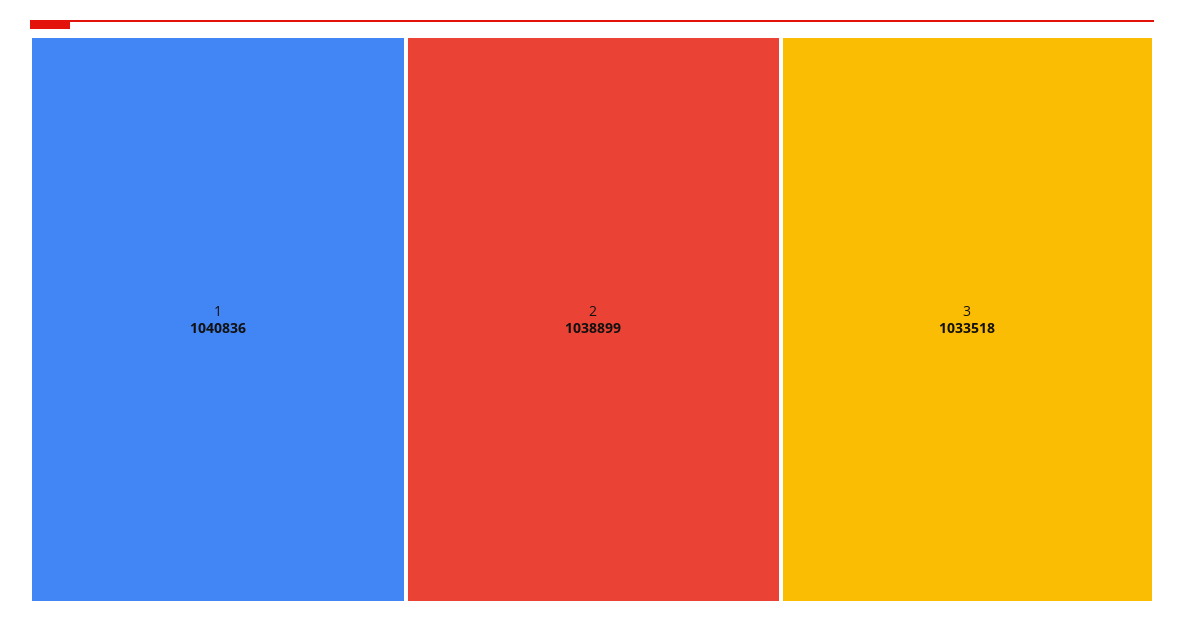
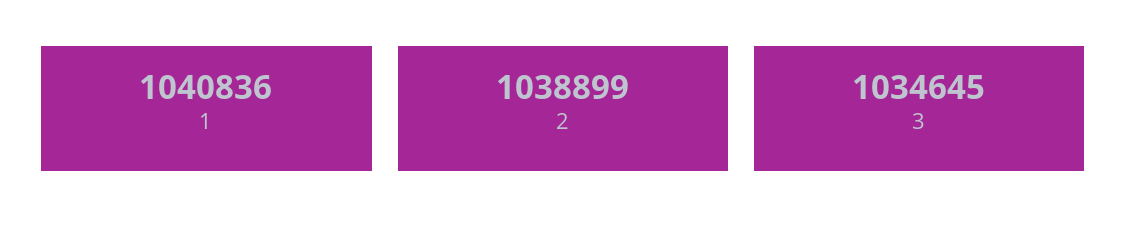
3: 1033518 -> 1034645

